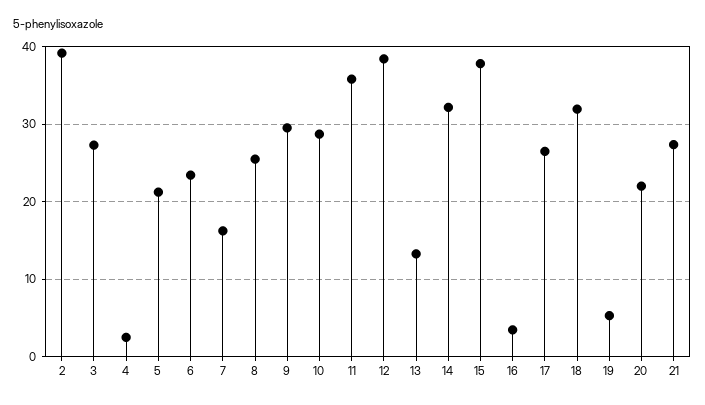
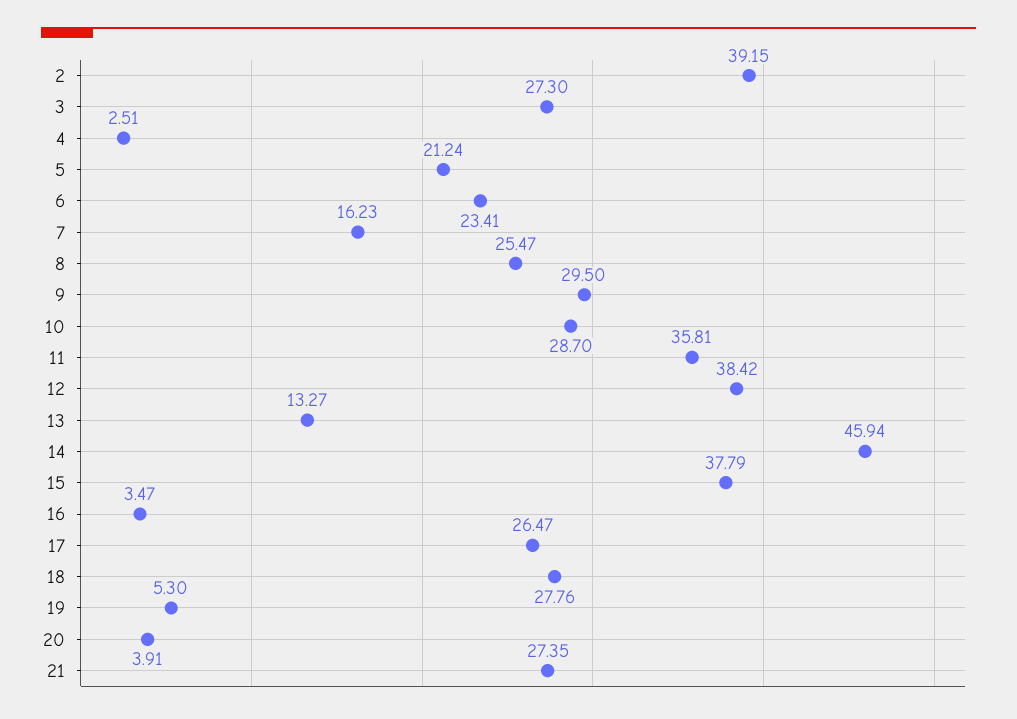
14: 32 -> 45.94
18: 32 -> 27.76
20: 22 -> 3.91

